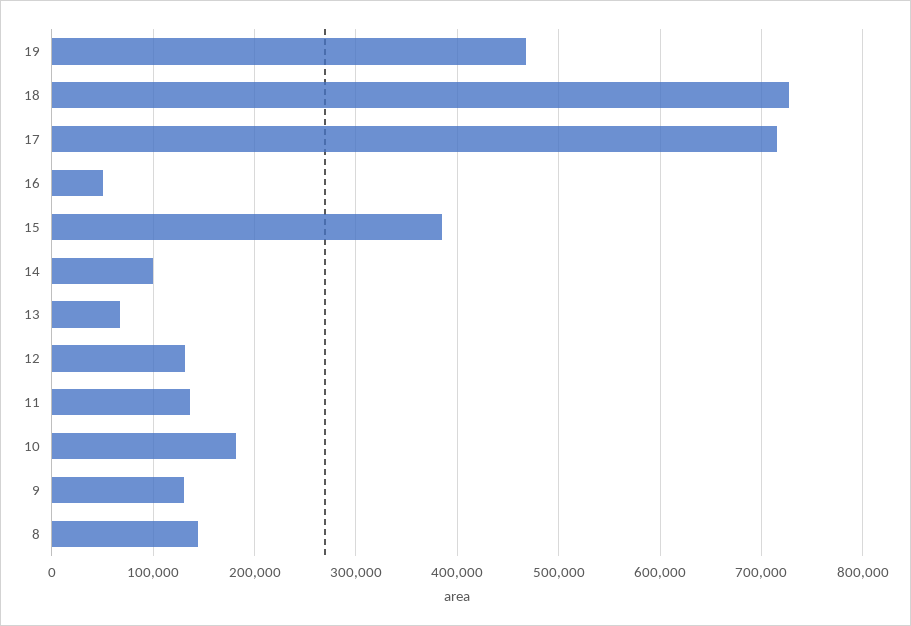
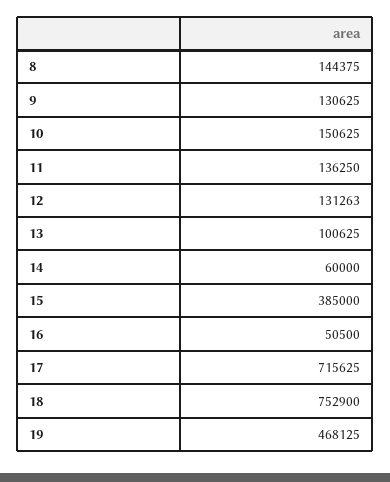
18: 730000 -> 752900
14: 100000 -> 60000
13: 70000 -> 100625
10: 180000 -> 150625

